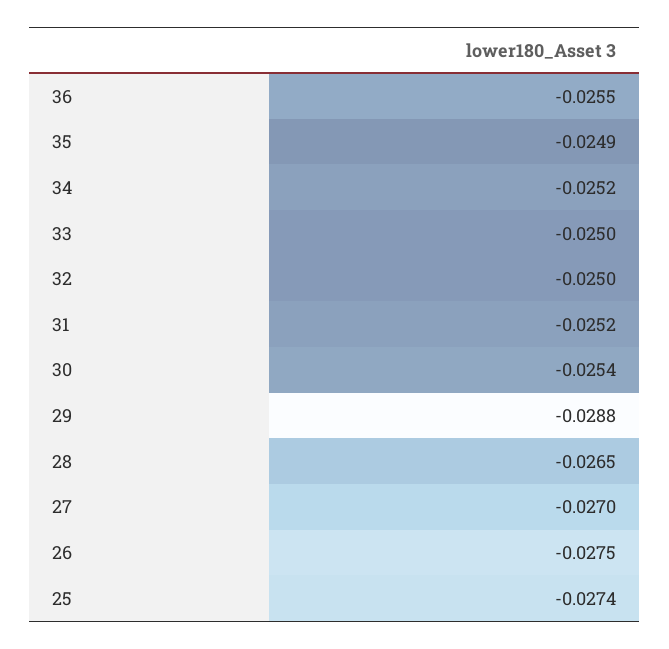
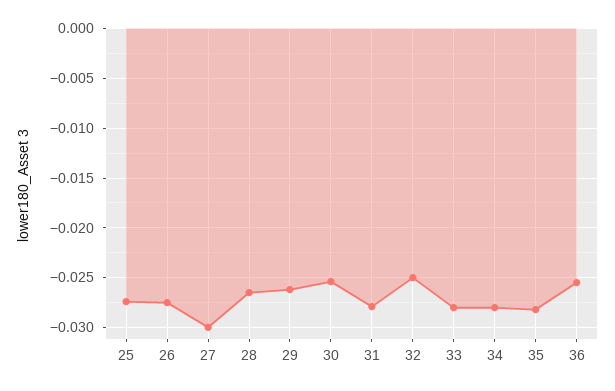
35: -0.0249 -> -0.028
34: -0.0252 -> -0.028
33: -0.025 -> -0.028
31: -0.0252 -> -0.028
29: -0.0288 -> -0.026
27: -0.027 -> -0.03

